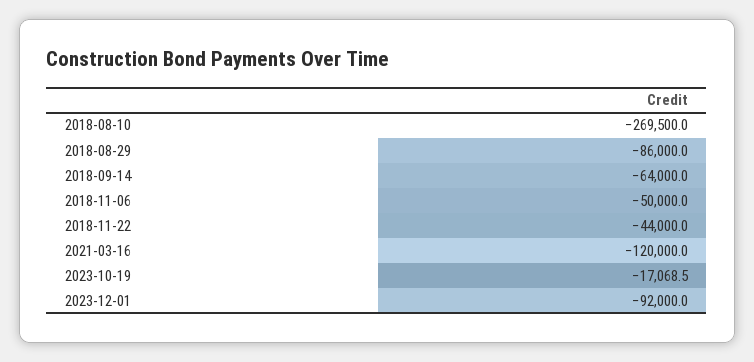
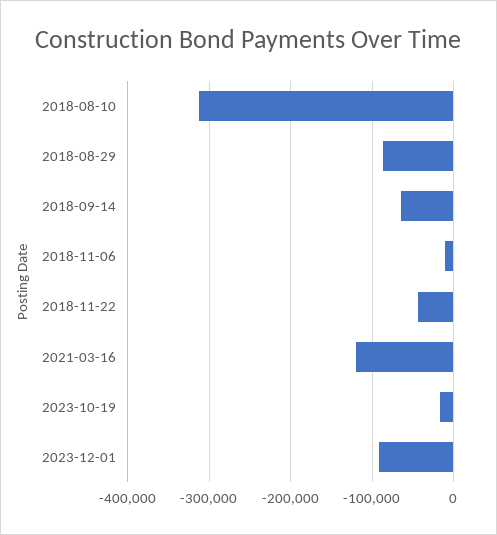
2018-08-10: -269500 -> -310000
2018-11-06: -50000 -> -10000

